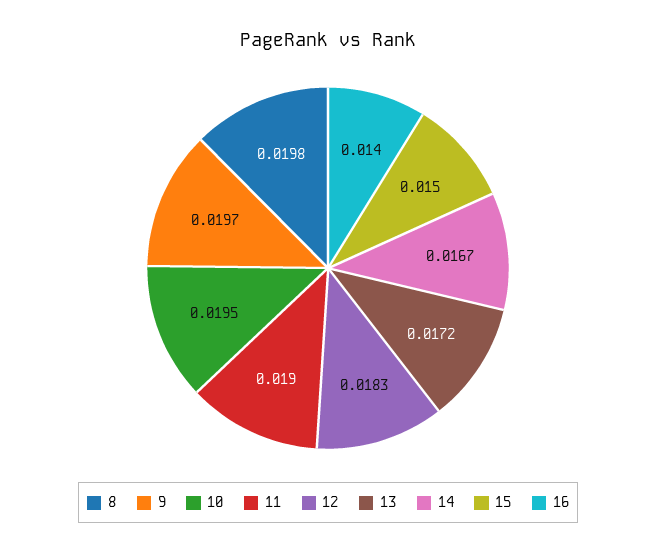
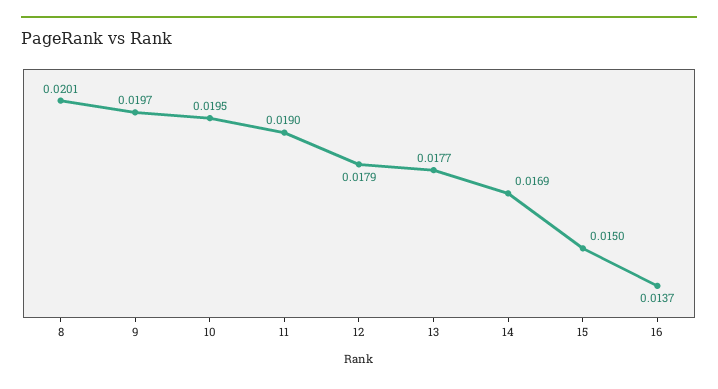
8: 0.0198 -> 0.0201
12: 0.0183 -> 0.0179
13: 0.0172 -> 0.0177
14: 0.0167 -> 0.0169
16: 0.014 -> 0.0137

